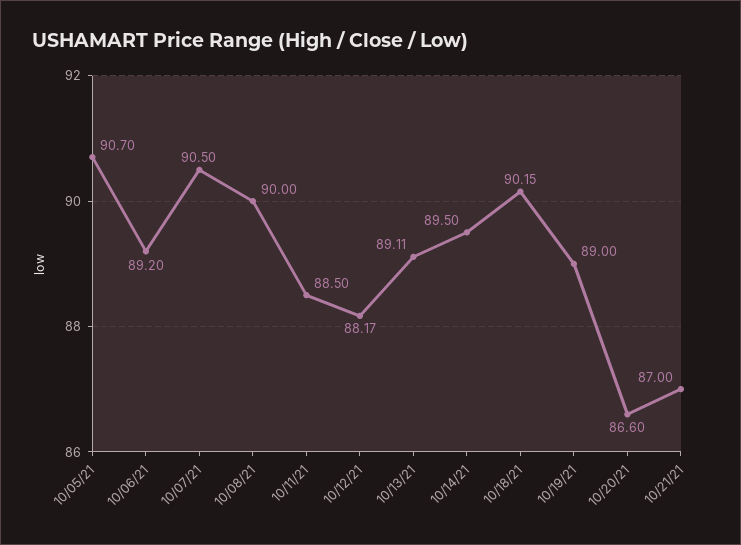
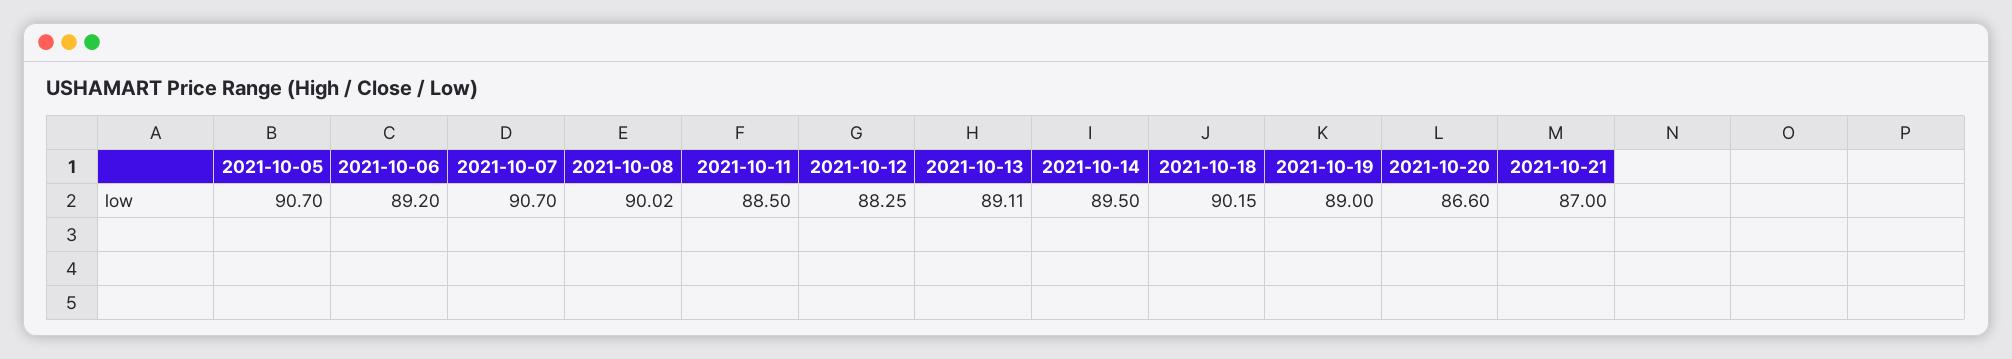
10/07/21: 90.5 -> 90.7
10/08/21: 90 -> 90.02
10/12/21: 88.17 -> 88.25

